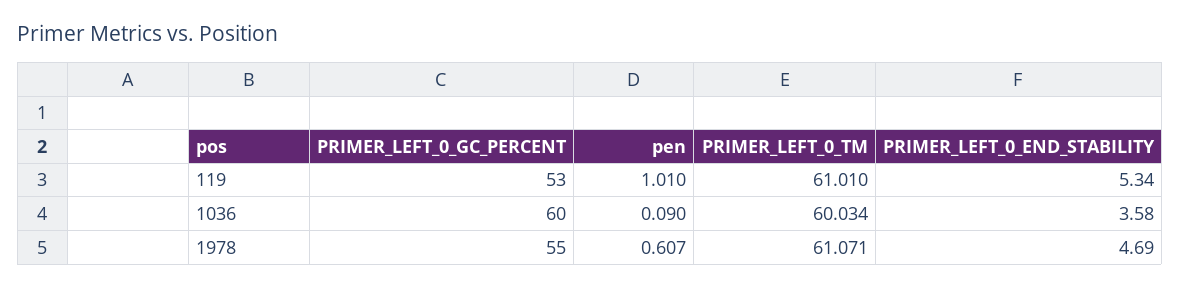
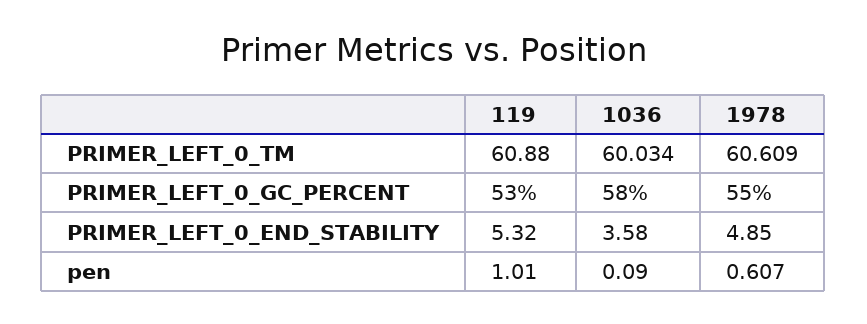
PRIMER_LEFT_0_TM, 119: 61.01 -> 60.88
PRIMER_LEFT_0_END_STABILITY, 119: 5.34 -> 5.32
PRIMER_LEFT_0_GC_PERCENT, 1036: 60 -> 58
PRIMER_LEFT_0_TM, 1978: 61.071 -> 60.609
PRIMER_LEFT_0_END_STABILITY, 1978: 4.69 -> 4.85

